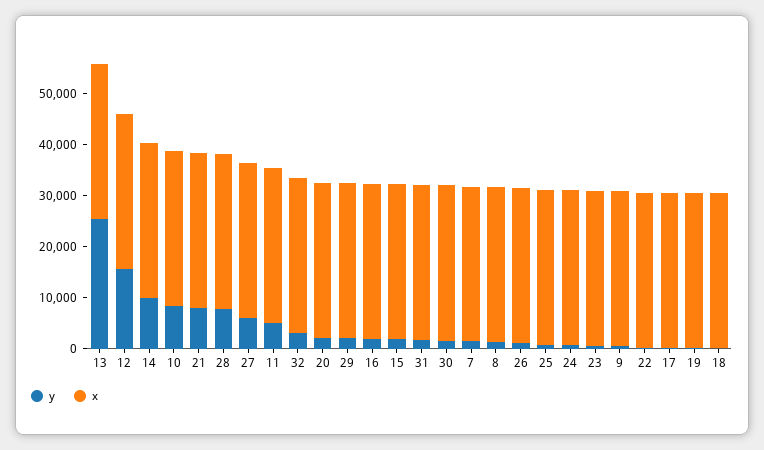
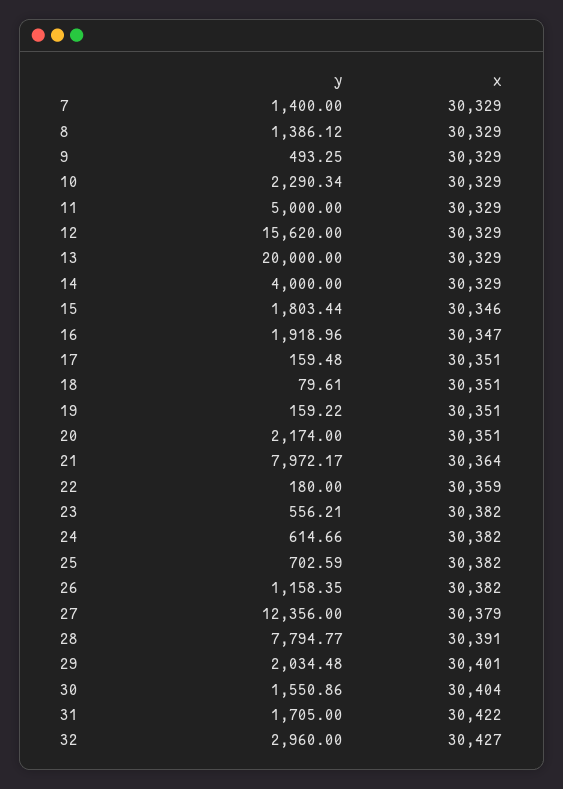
y, 13: 26000 -> 20000
y, 14: 10000 -> 4000
y, 10: 8000 -> 2290.34
y, 27: 6000 -> 12356

